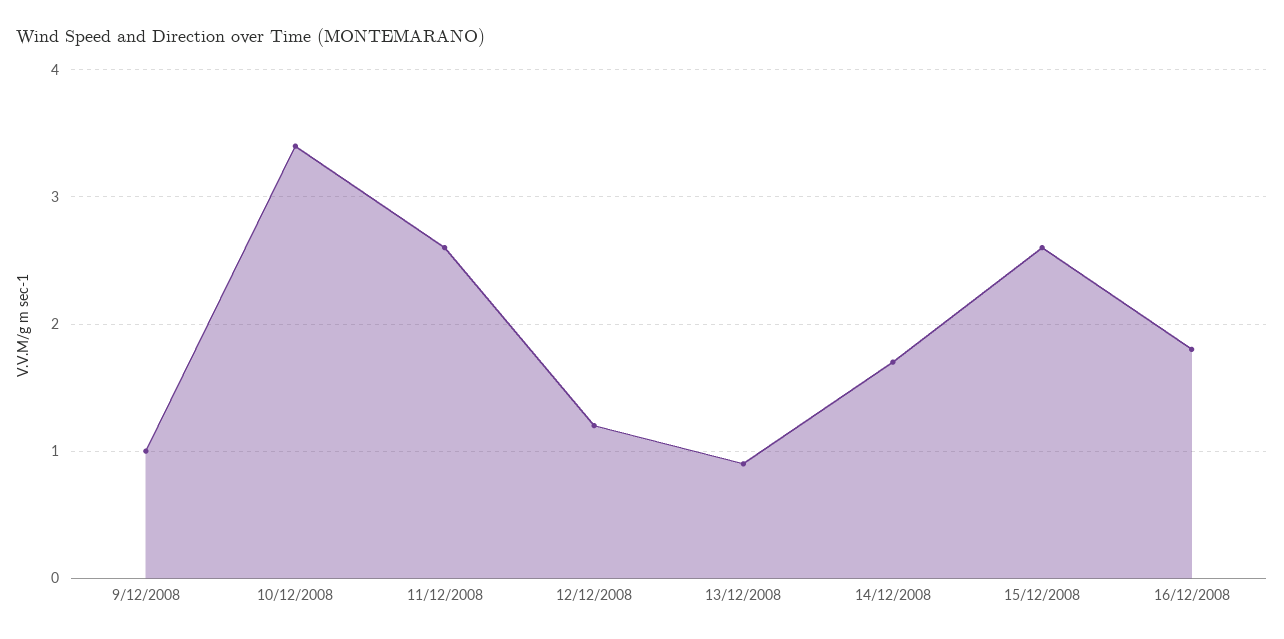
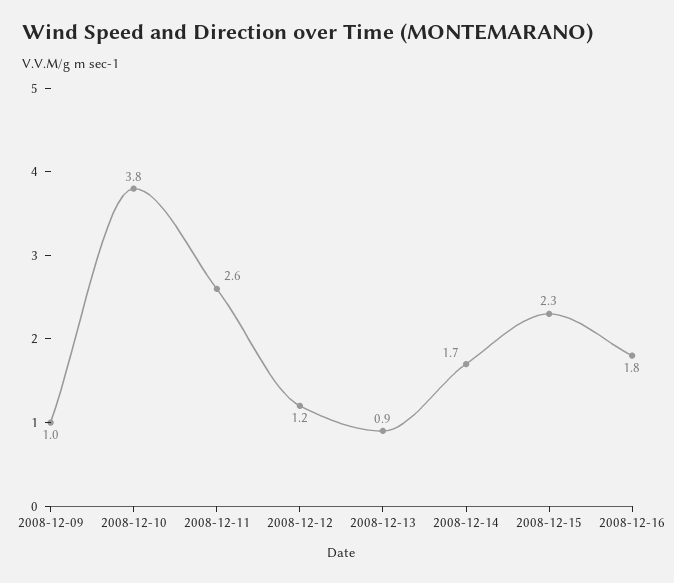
10/12/2008: 3.4 -> 3.8
15/12/2008: 2.6 -> 2.3

